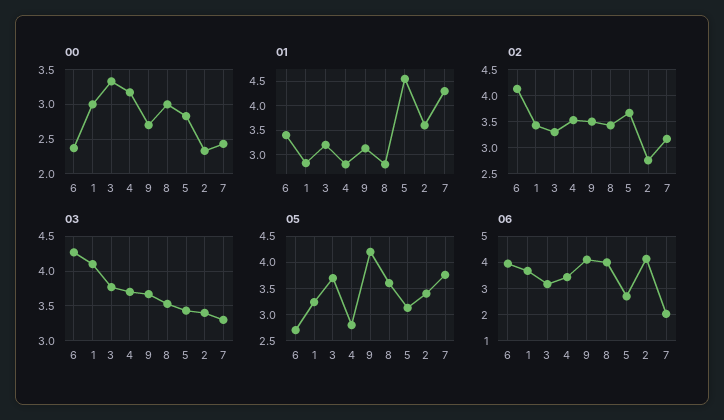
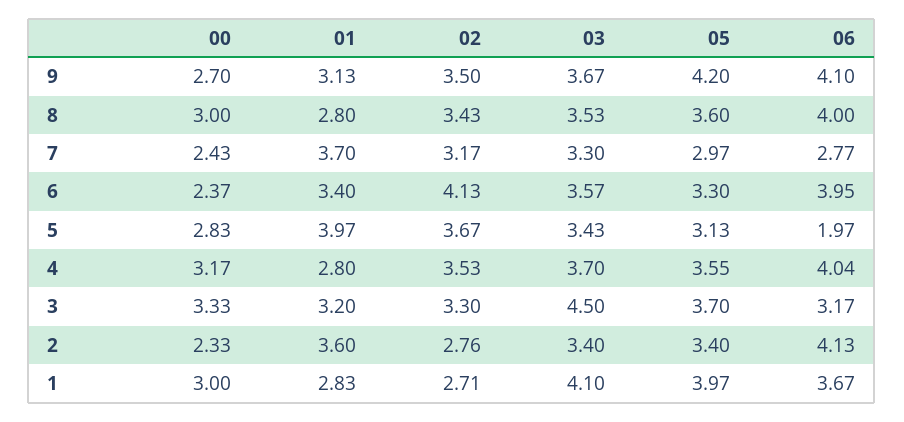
01, 5: 4.5 -> 3.97
01, 7: 4.25 -> 3.7
02, 1: 3.5 -> 2.71
03, 6: 4.3 -> 3.57
03, 3: 3.8 -> 4.5
05, 6: 2.75 -> 3.3
05, 1: 3.25 -> 3.97
05, 4: 2.75 -> 3.55
05, 7: 3.75 -> 2.97
06, 4: 3.5 -> 4.04
06, 5: 2.75 -> 1.97
06, 7: 2 -> 2.77

